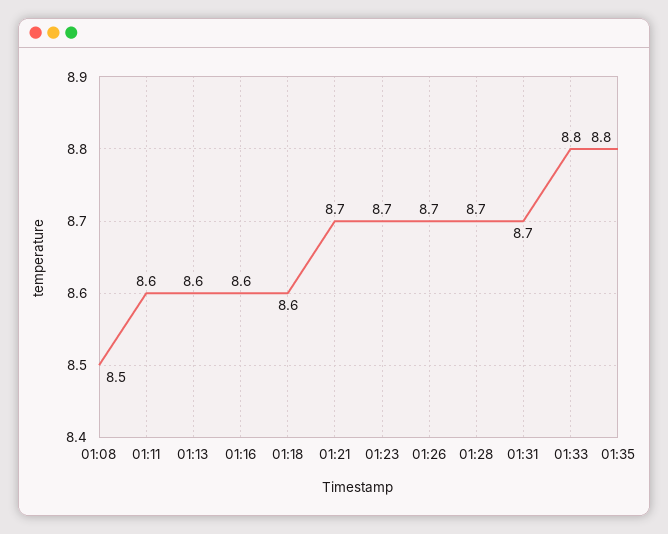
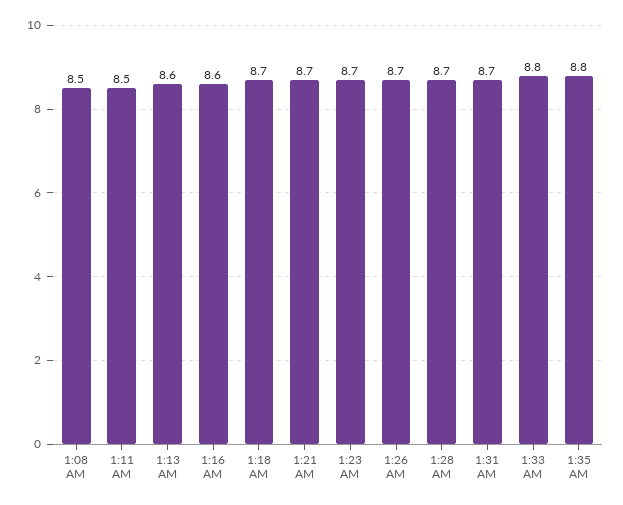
01:11: 8.6 -> 8.5
01:18: 8.6 -> 8.7

